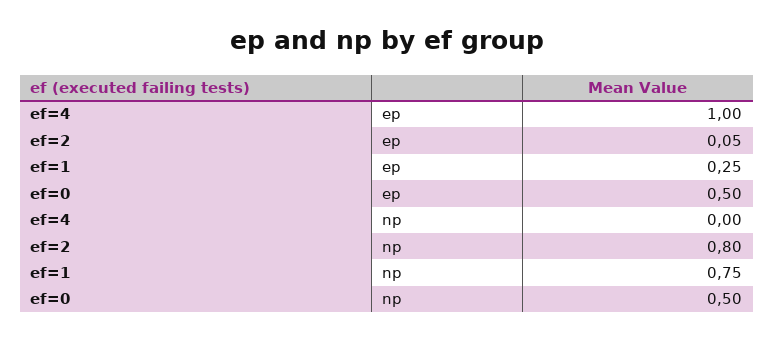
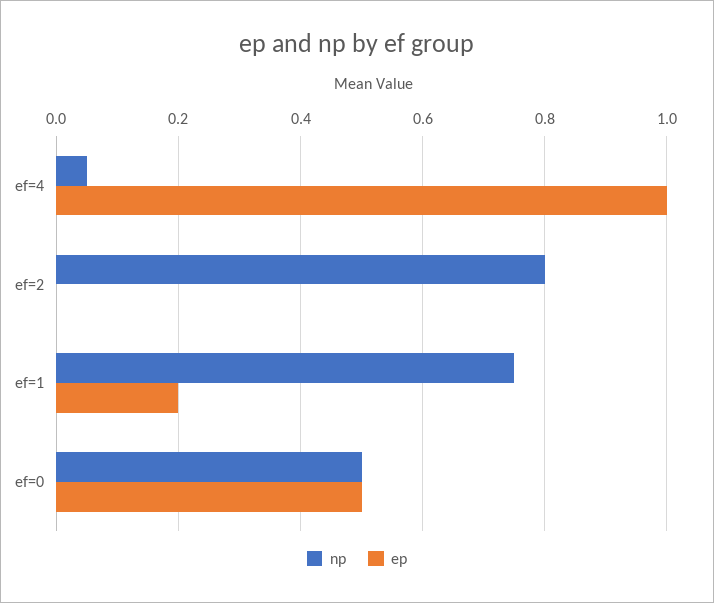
ep, ef=2: 0.05 -> 0
ep, ef=1: 0.25 -> 0.2
np, ef=4: 0 -> 0.05

